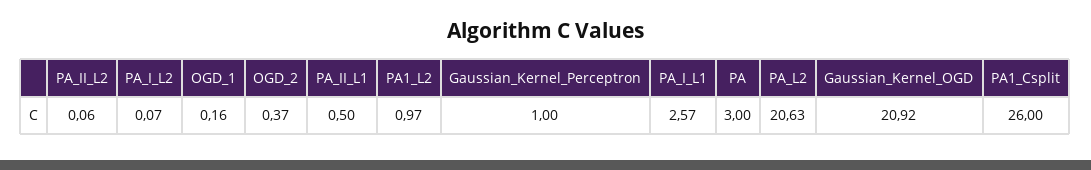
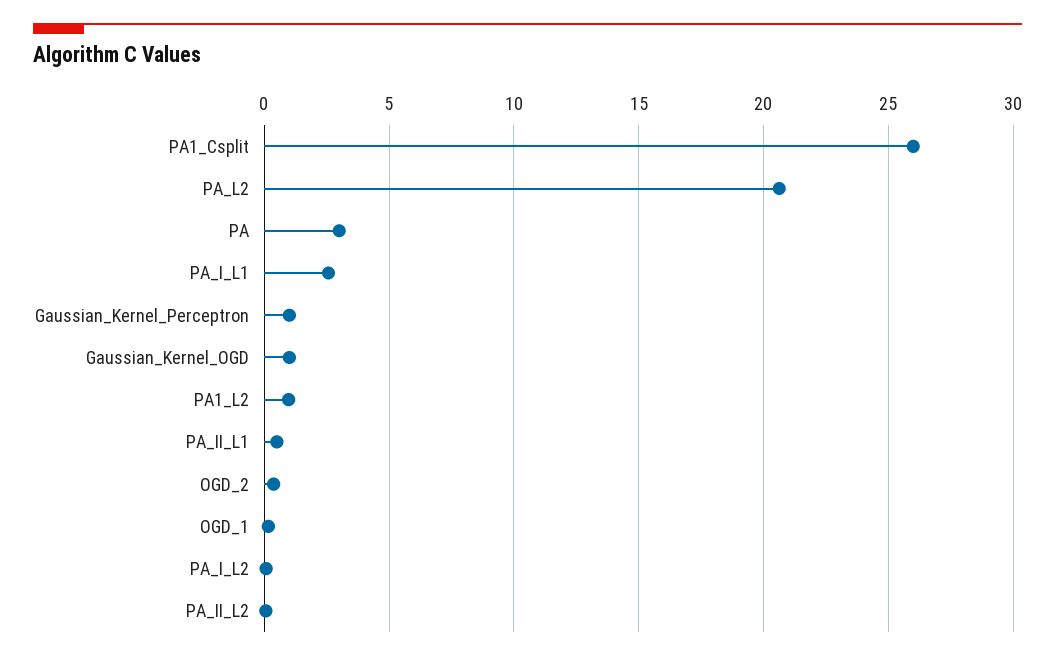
Gaussian_Kernel_OGD: 20.92 -> 1

